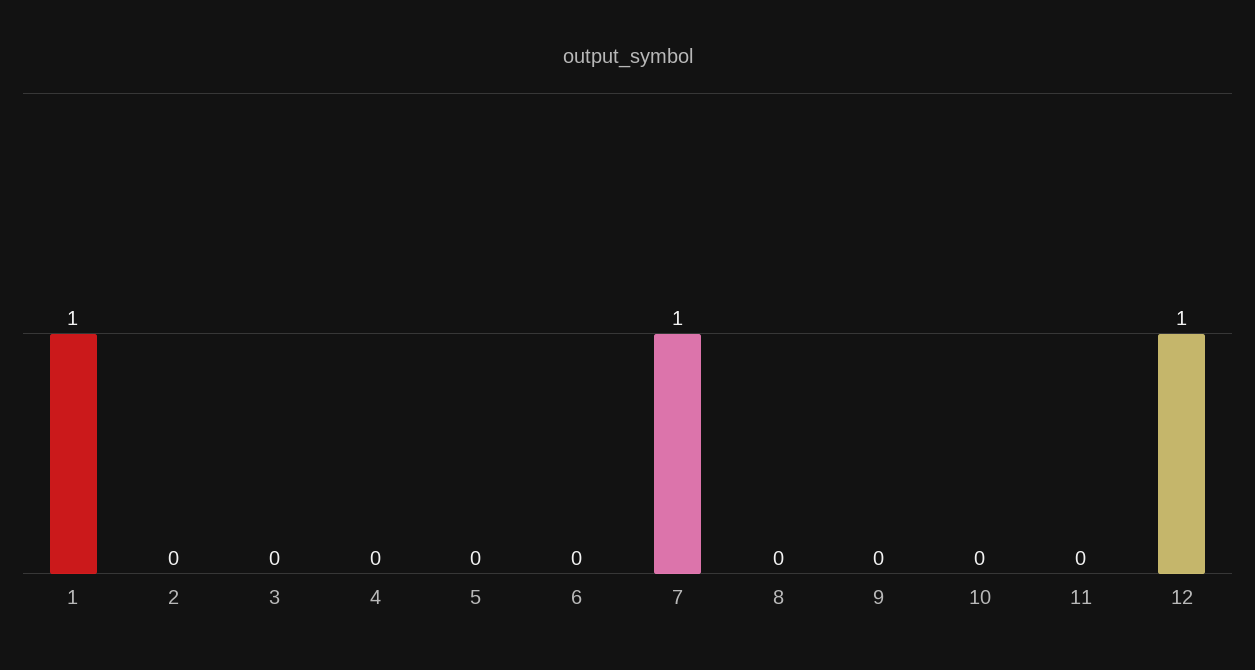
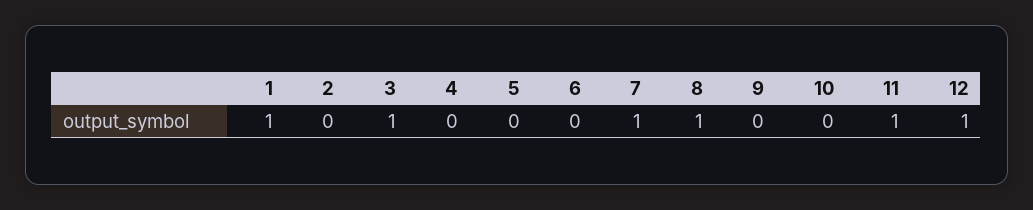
3: 0 -> 1
8: 0 -> 1
11: 0 -> 1

